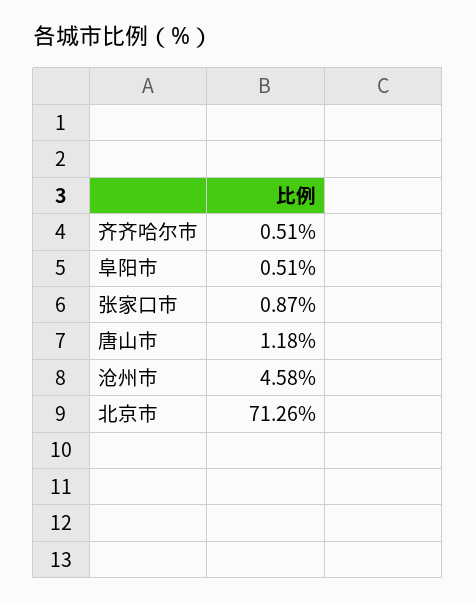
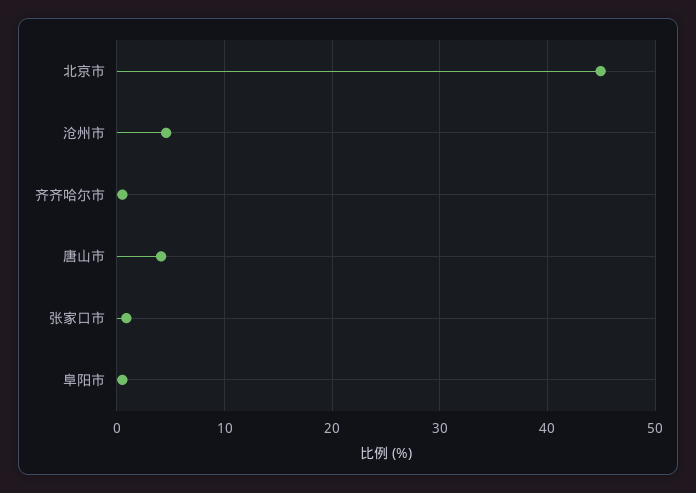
唐山市: 1.18 -> 4
北京市: 71.26 -> 45

